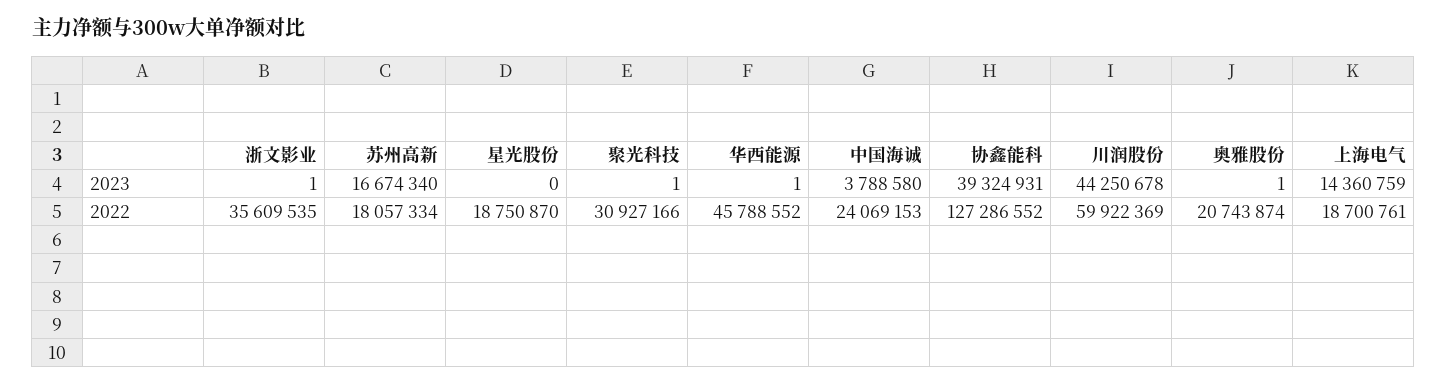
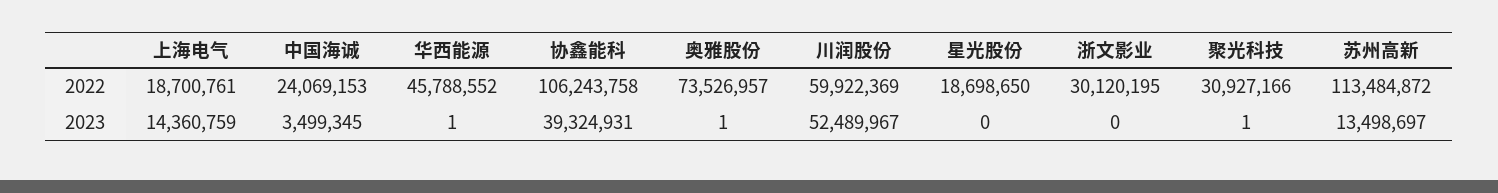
浙文影业, 2023: 1 -> 0
苏州高新, 2023: 16674340 -> 13498697
中国海诚, 2023: 3788580 -> 3499345
川润股份, 2023: 44250678 -> 52489967
浙文影业, 2022: 35609535 -> 30120195
苏州高新, 2022: 18057334 -> 113484872
星光股份, 2022: 18750870 -> 18698650
协鑫能科, 2022: 127286552 -> 106243758
奥雅股份, 2022: 20743874 -> 73526957

